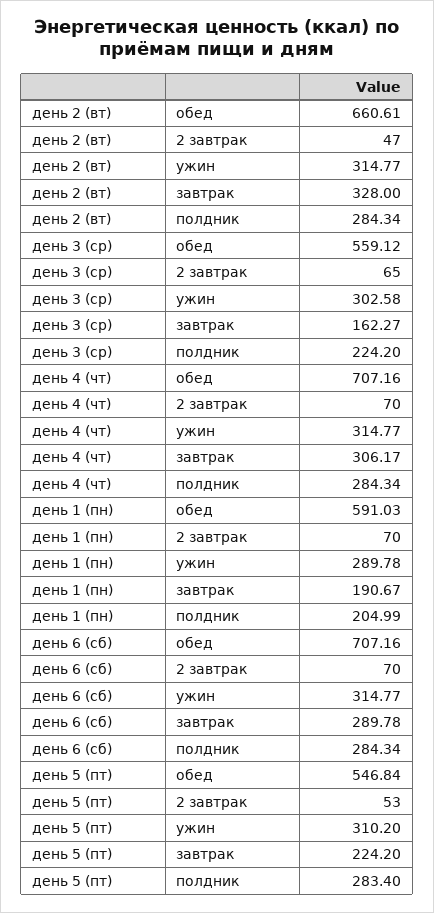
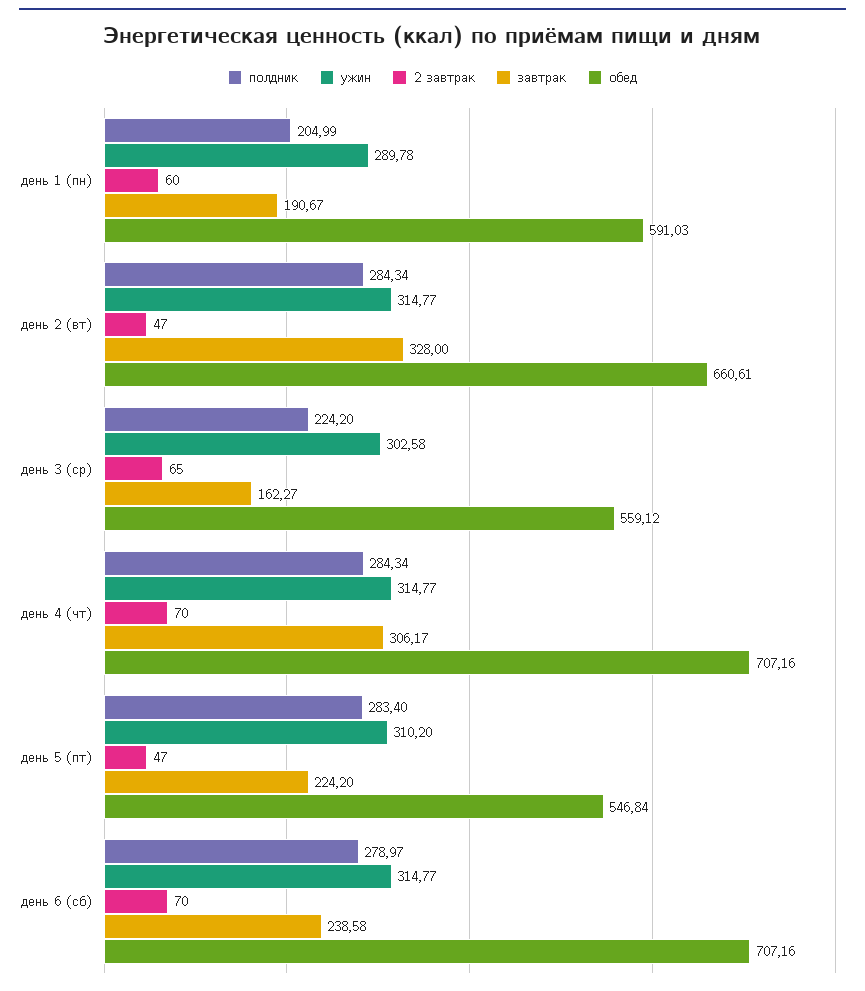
2 завтрак, день 1 (пн): 70 -> 60
завтрак, день 6 (сб): 289.78 -> 238.58
полдник, день 6 (сб): 284.34 -> 278.97
2 завтрак, день 5 (пт): 53 -> 47

